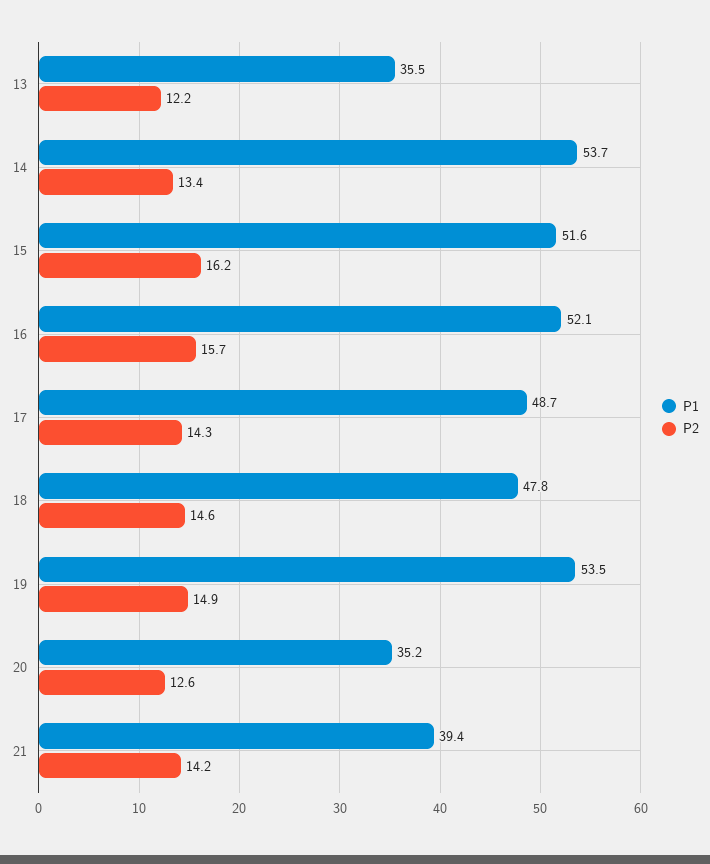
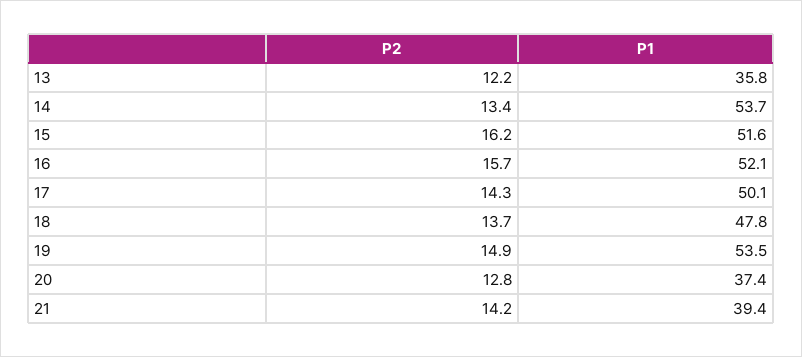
P1, 13: 35.5 -> 35.8
P1, 17: 48.7 -> 50.1
P2, 18: 14.6 -> 13.7
P1, 20: 35.2 -> 37.4
P2, 20: 12.6 -> 12.8

